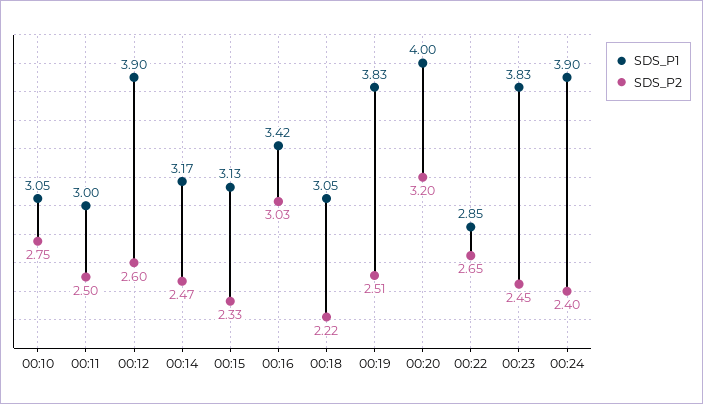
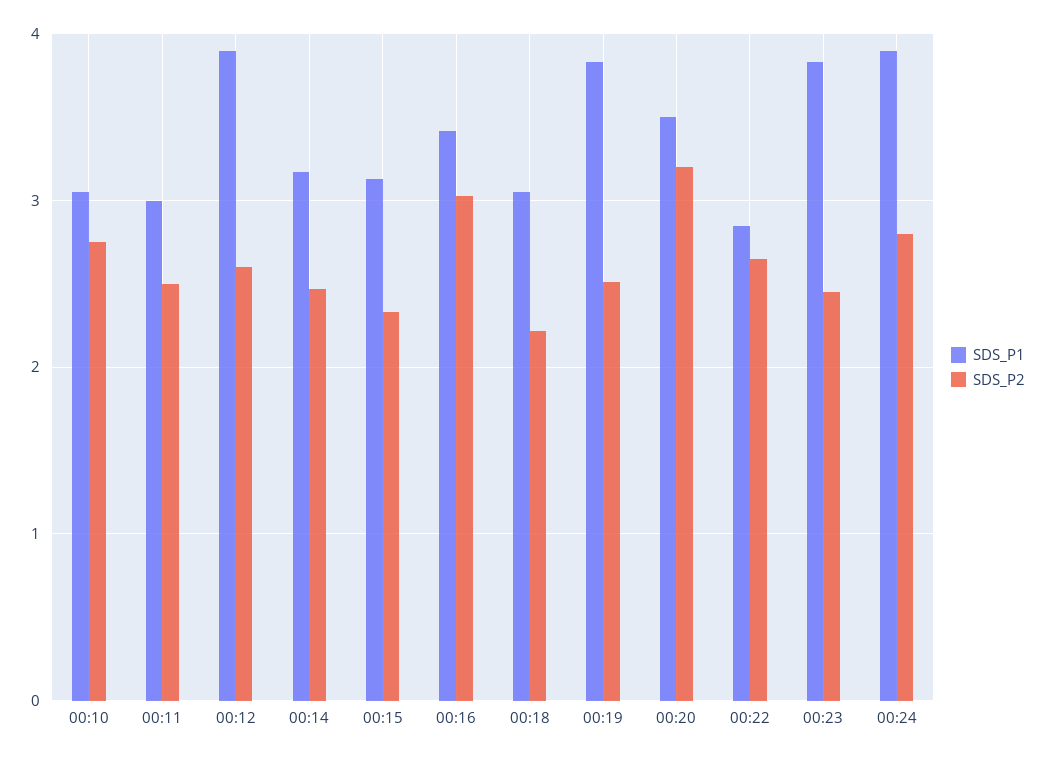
SDS_P1, 00:20: 4 -> 3.5
SDS_P2, 00:24: 2.4 -> 2.8

